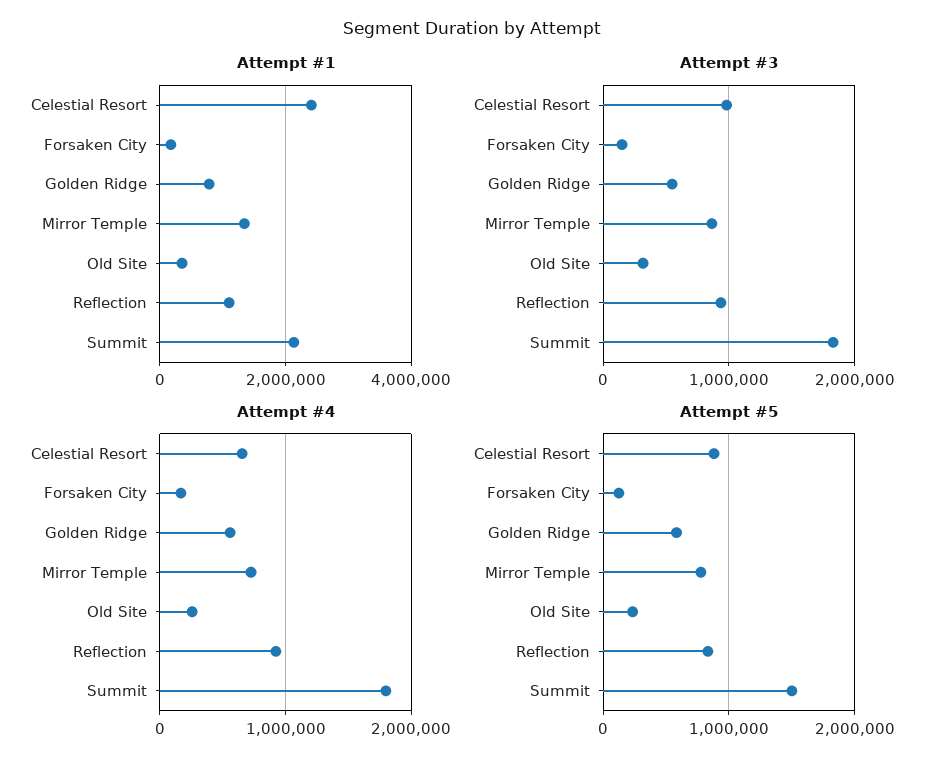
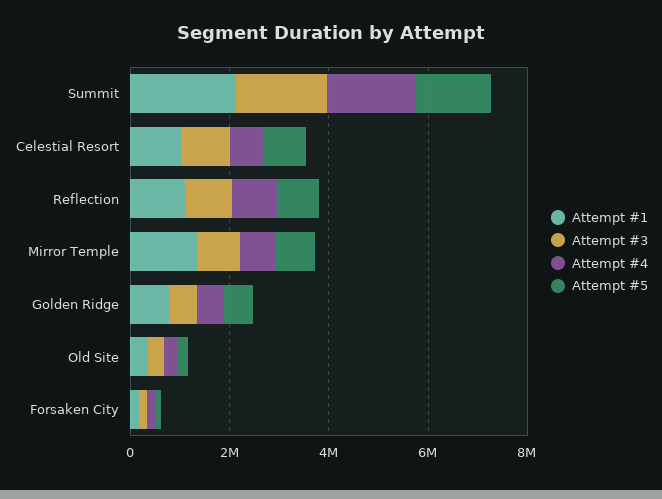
Attempt #1, Celestial Resort: 2400000 -> 1000000

